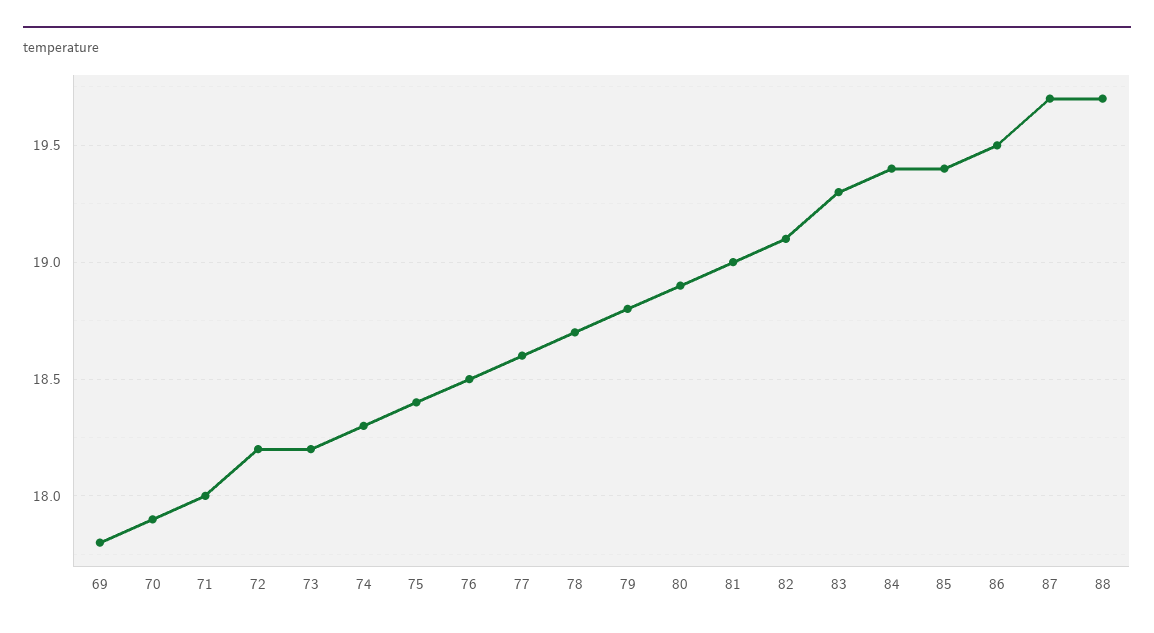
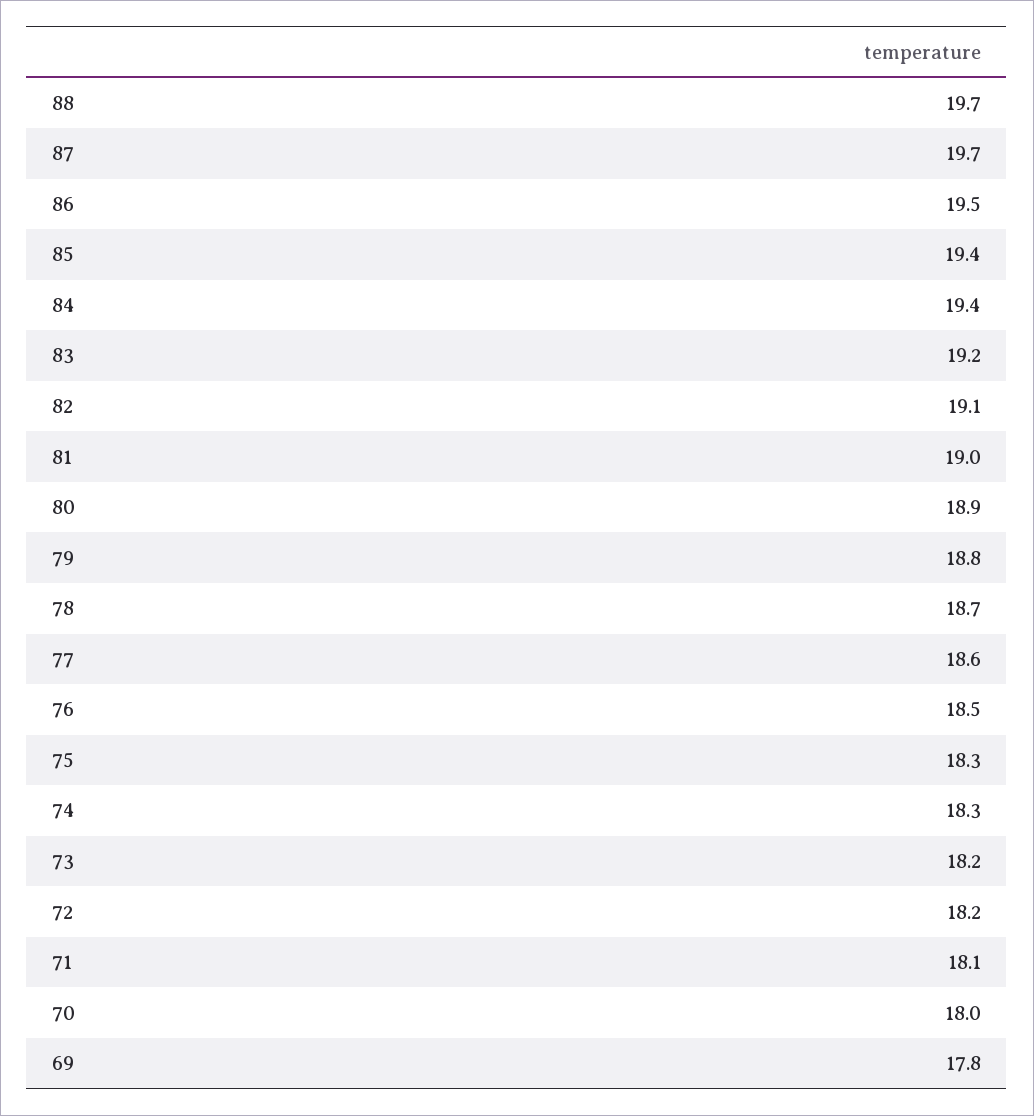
70: 17.9 -> 18
71: 18 -> 18.1
75: 18.4 -> 18.3
83: 19.3 -> 19.2

